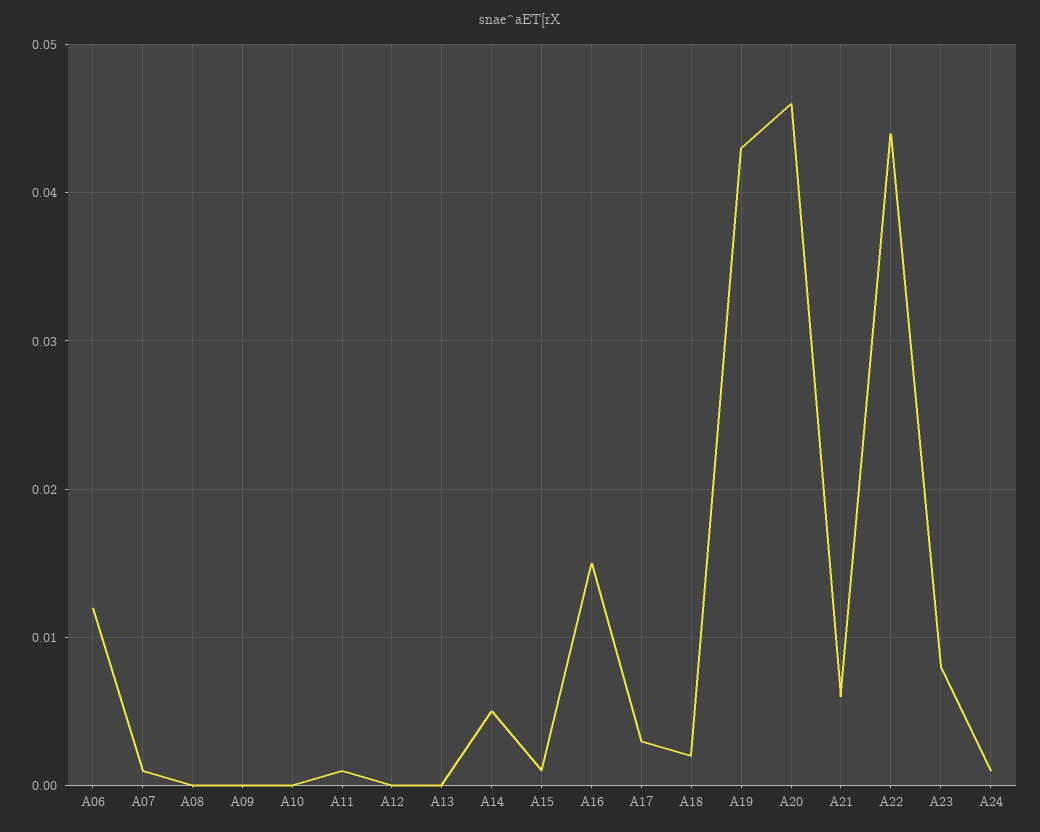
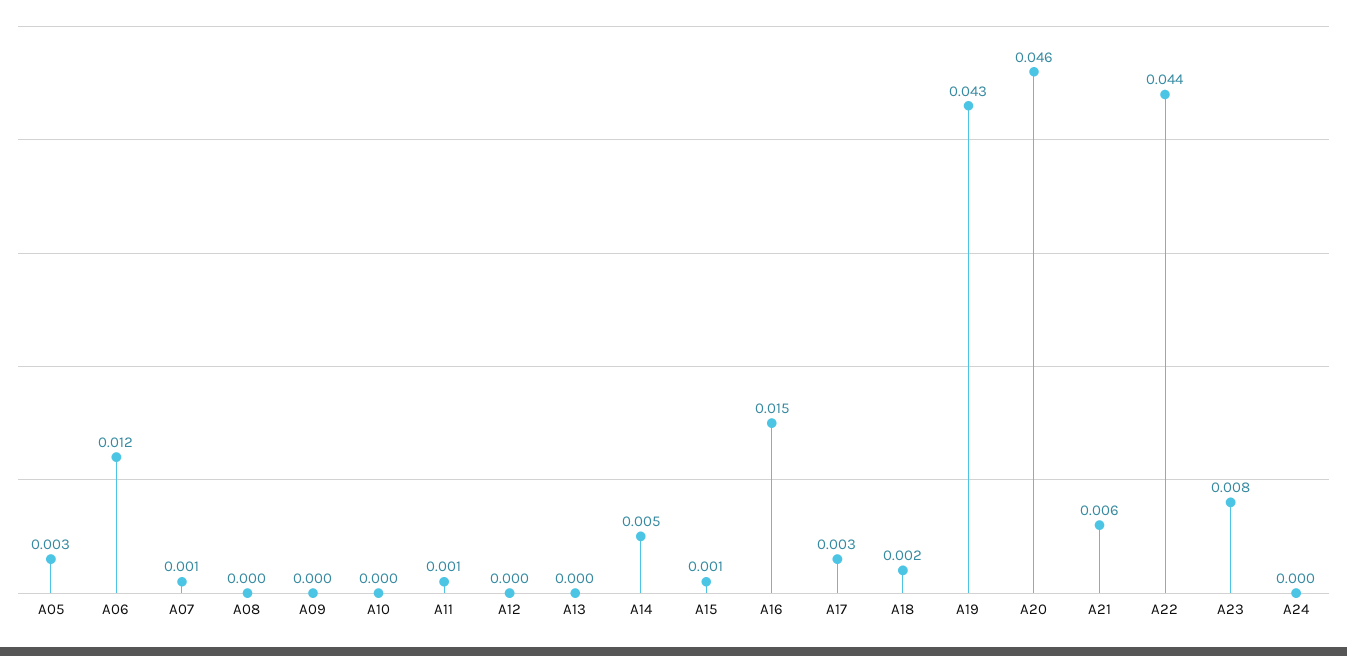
A24: 0.001 -> 0
A05: none -> 0.003

